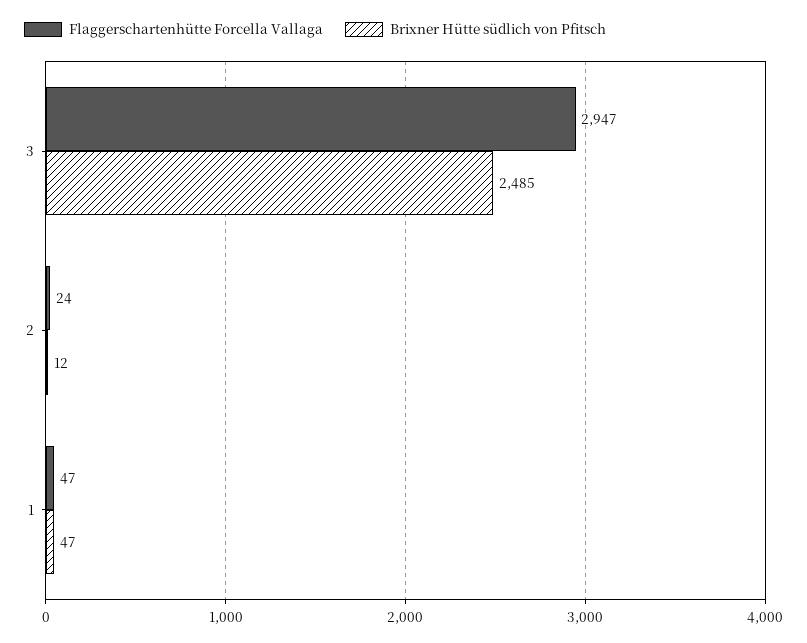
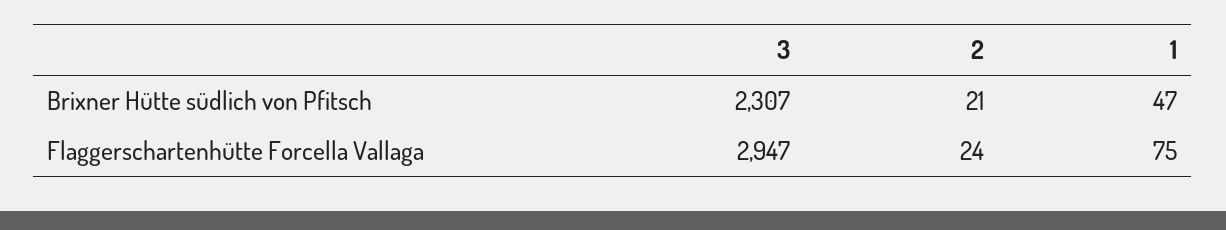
Brixner Hütte südlich von Pfitsch, 3: 2485 -> 2307
Brixner Hütte südlich von Pfitsch, 2: 12 -> 21
Flaggerschartenhütte Forcella Vallaga, 1: 47 -> 75

